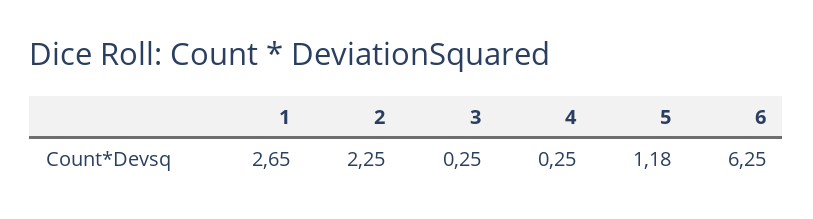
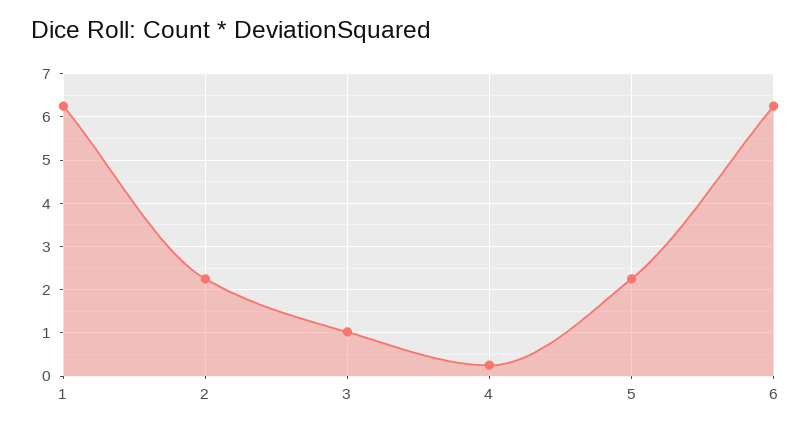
1: 2.65 -> 6.2
3: 0.25 -> 1
5: 1.18 -> 2.2

